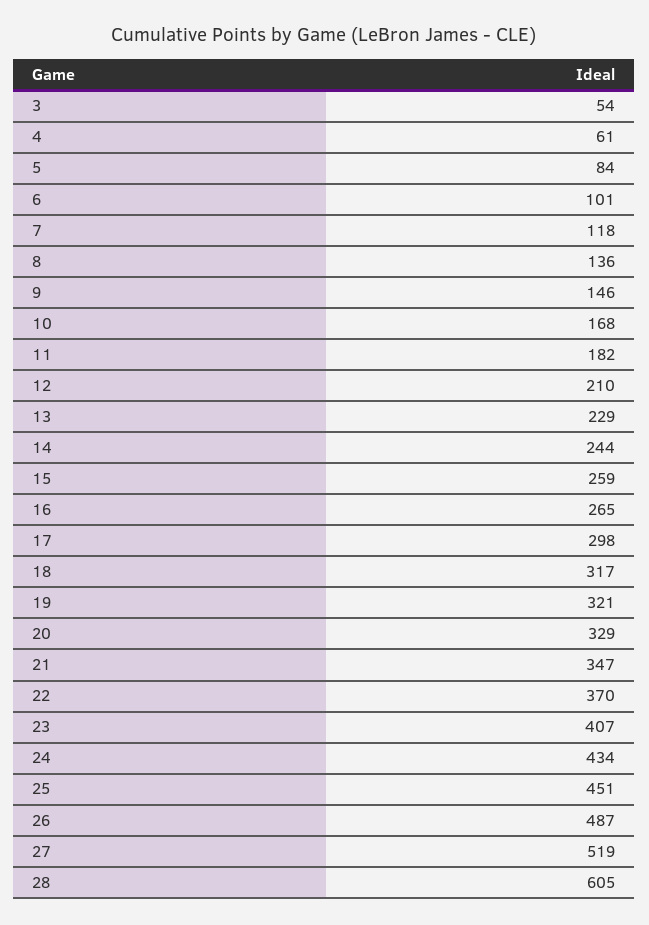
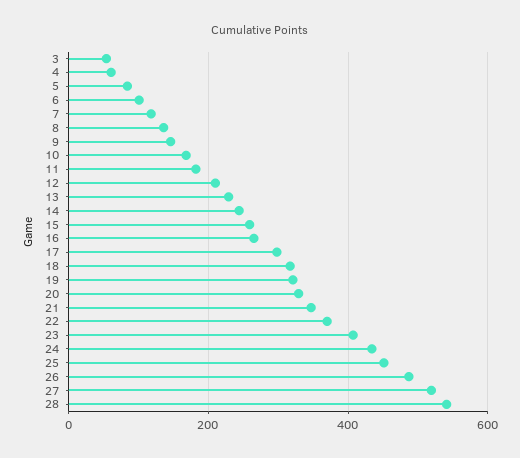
28: 605 -> 540

